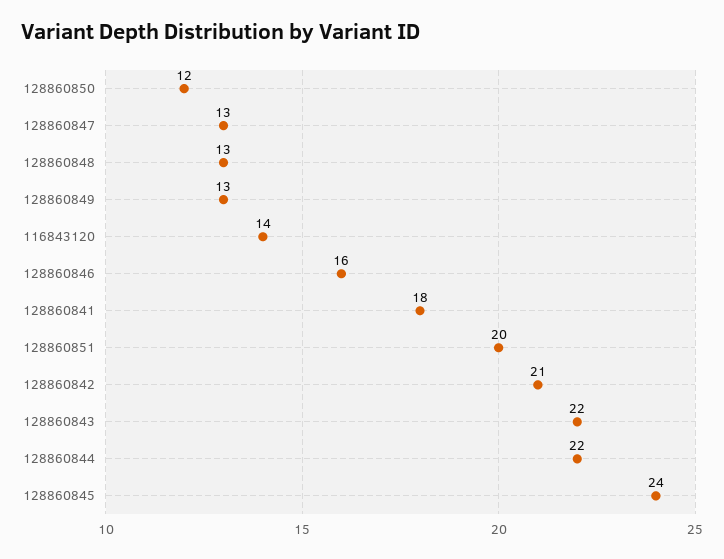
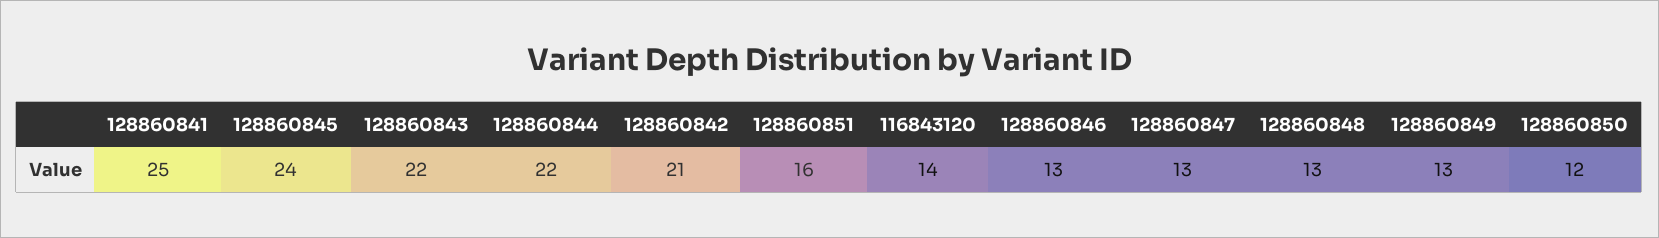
128860846: 16 -> 13
128860841: 18 -> 25
128860851: 20 -> 16

